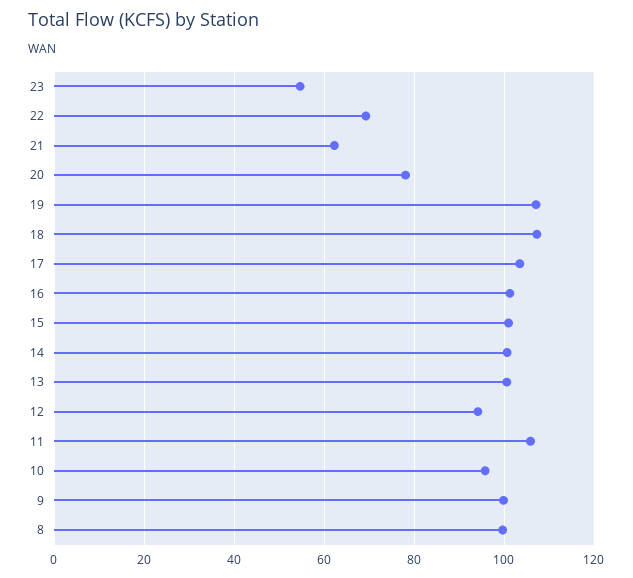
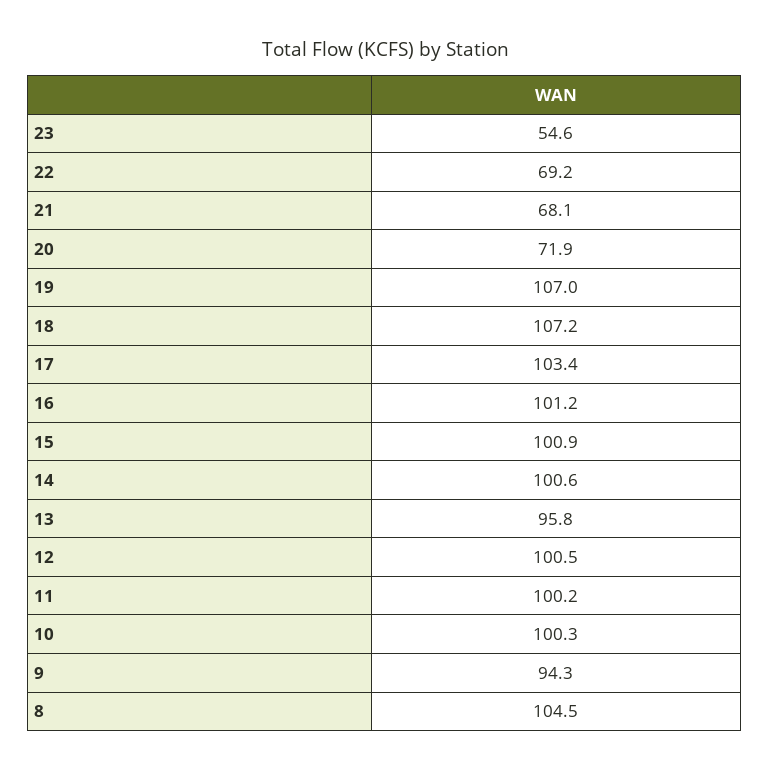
21: 62 -> 68.1
20: 78 -> 71.9
13: 100 -> 95.8
12: 94 -> 100.5
11: 106 -> 100.2
10: 96 -> 100.3
9: 100 -> 94.3
8: 100 -> 104.5

